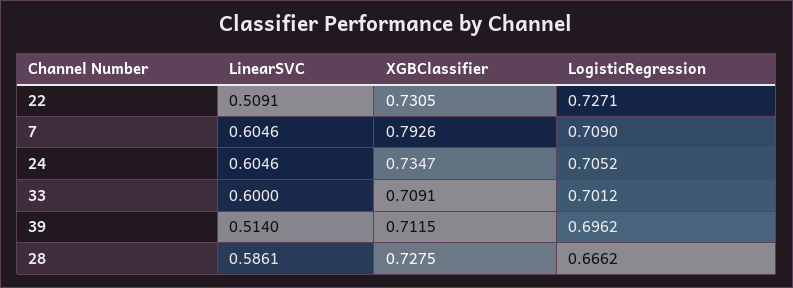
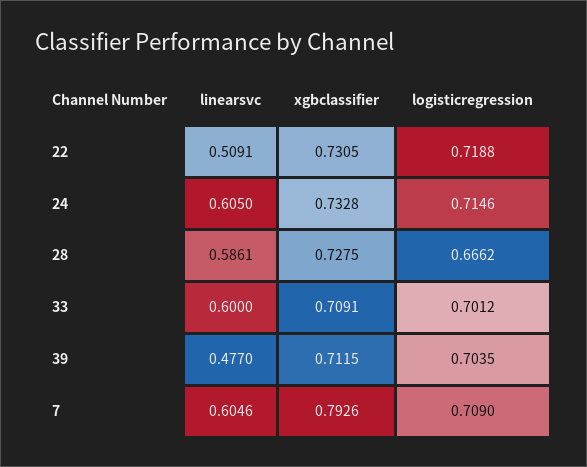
LogisticRegression, 22: 0.7271 -> 0.7188
LinearSVC, 24: 0.6046 -> 0.605
XGBClassifier, 24: 0.7347 -> 0.7328
LogisticRegression, 24: 0.7052 -> 0.7146
LinearSVC, 39: 0.514 -> 0.477
LogisticRegression, 39: 0.6962 -> 0.7035

